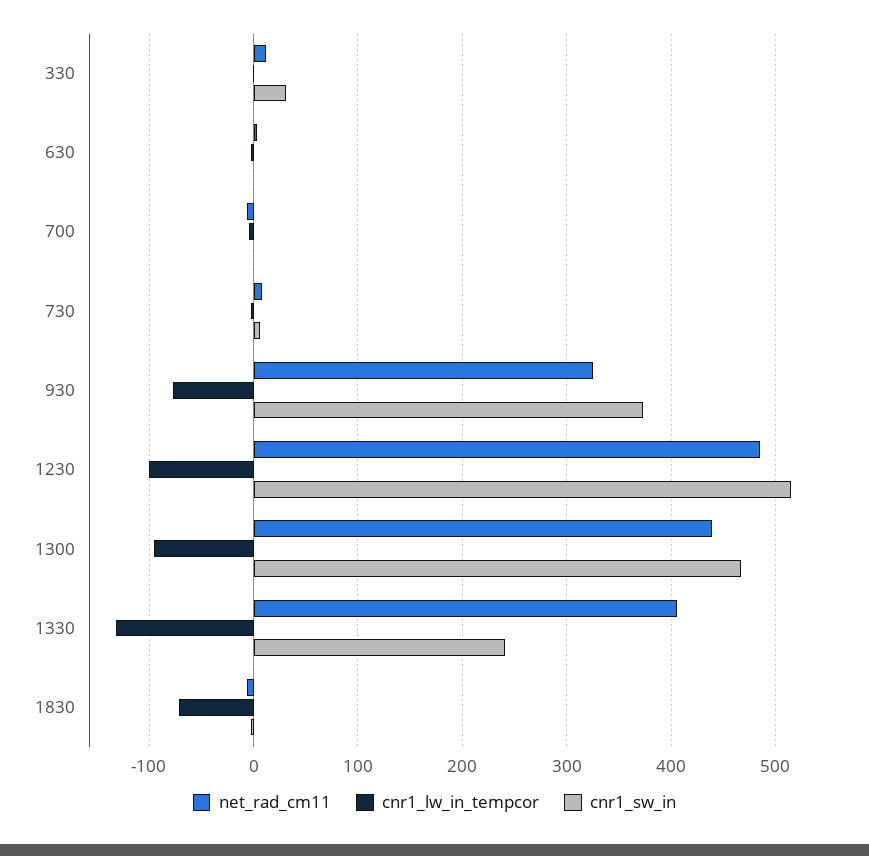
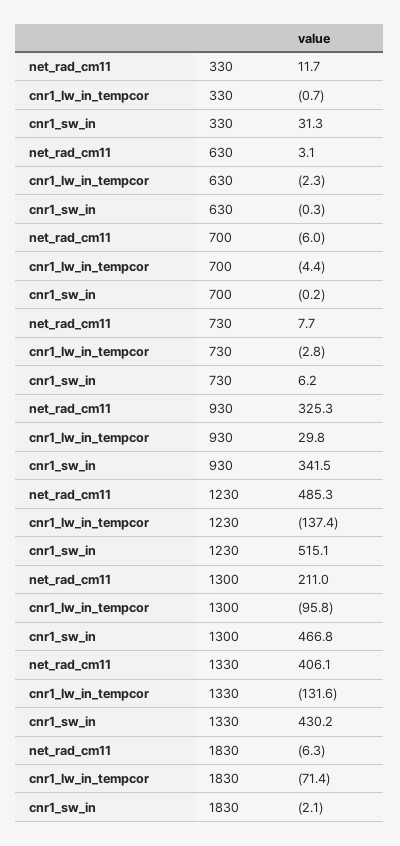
cnr1_lw_in_tempcor, 930: -80 -> 29.8
cnr1_sw_in, 930: 370 -> 341.5
cnr1_lw_in_tempcor, 1230: -100 -> -137.4
net_rad_cm11, 1300: 440 -> 211
cnr1_sw_in, 1330: 240 -> 430.2

